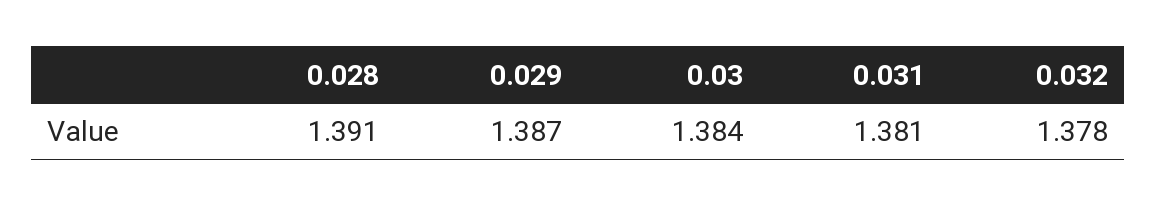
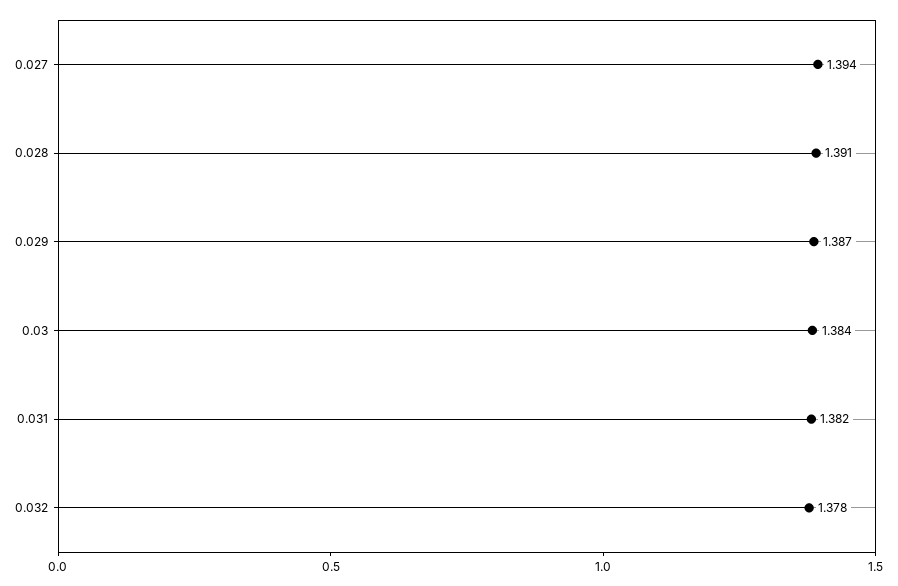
0.031: 1.381 -> 1.382
0.027: none -> 1.394

